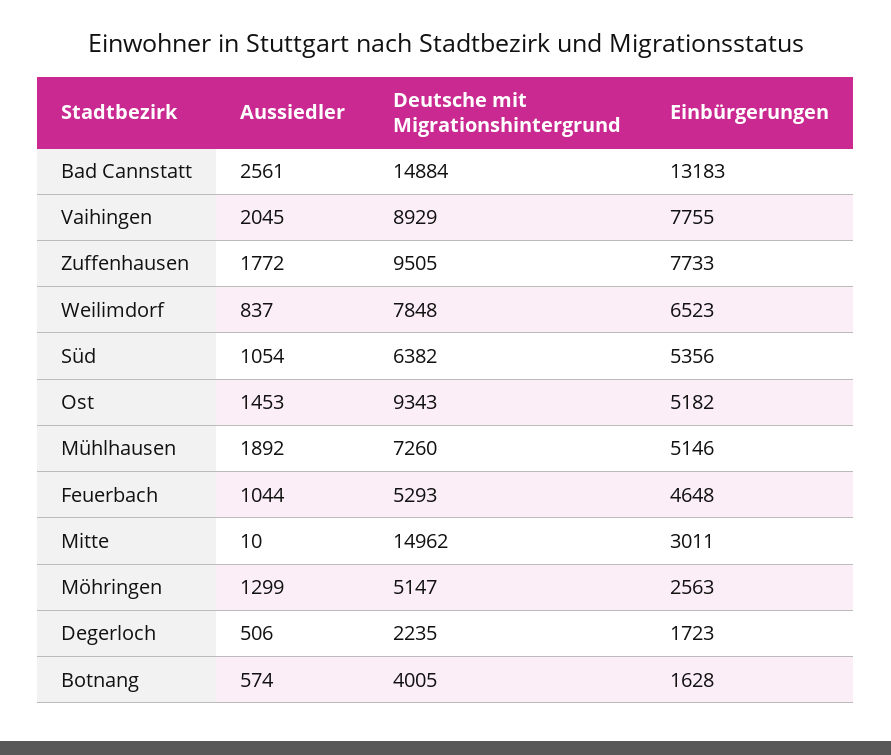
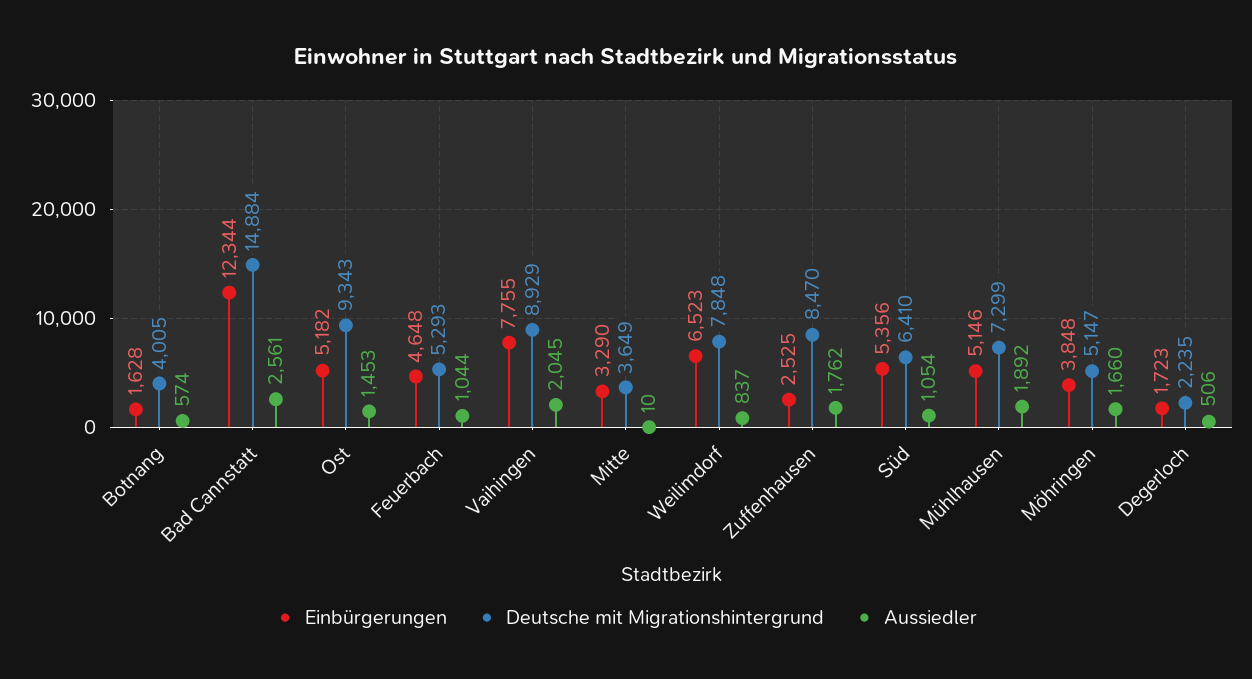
Einbürgerungen, Bad Cannstatt: 13183 -> 12344
Aussiedler, Zuffenhausen: 1772 -> 1762
Deutsche mit Migrationshintergrund, Zuffenhausen: 9505 -> 8470
Einbürgerungen, Zuffenhausen: 7733 -> 2525
Deutsche mit Migrationshintergrund, Süd: 6382 -> 6410
Deutsche mit Migrationshintergrund, Mühlhausen: 7260 -> 7299
Deutsche mit Migrationshintergrund, Mitte: 14962 -> 3649
Einbürgerungen, Mitte: 3011 -> 3290
Aussiedler, Möhringen: 1299 -> 1660
Einbürgerungen, Möhringen: 2563 -> 3848

